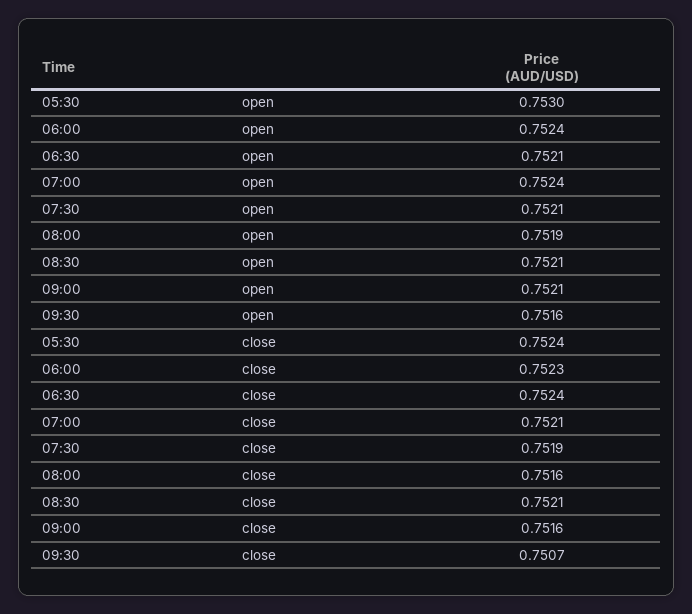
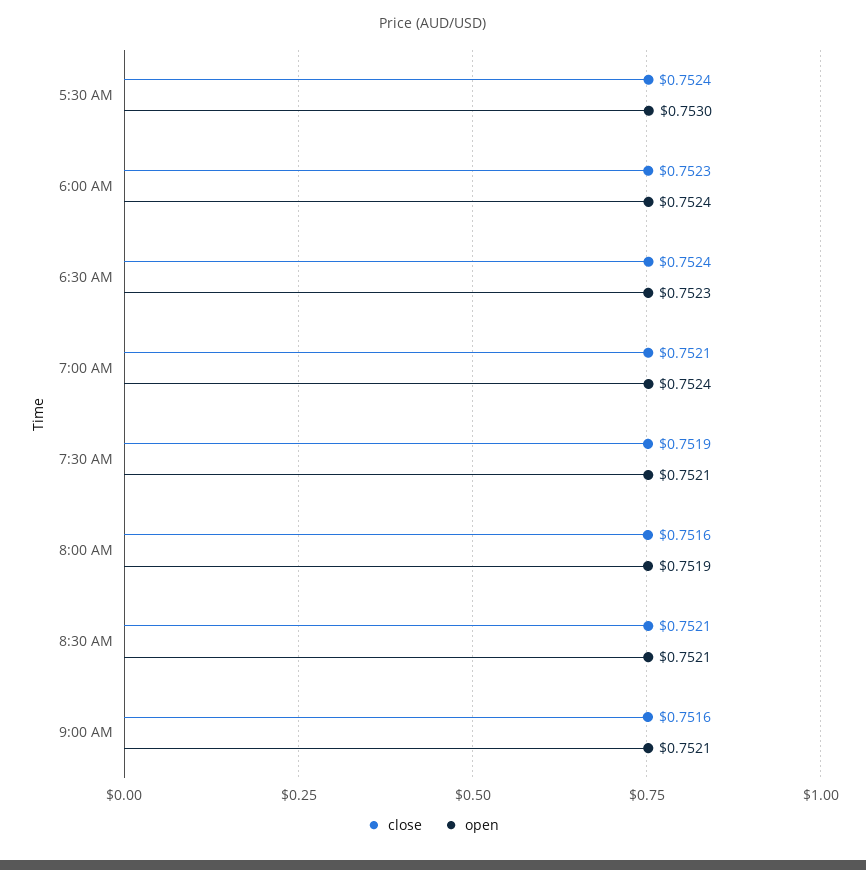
open, 06:30: 0.7521 -> 0.7523
open, 09:30: 0.7516 -> none
close, 09:30: 0.7507 -> none

